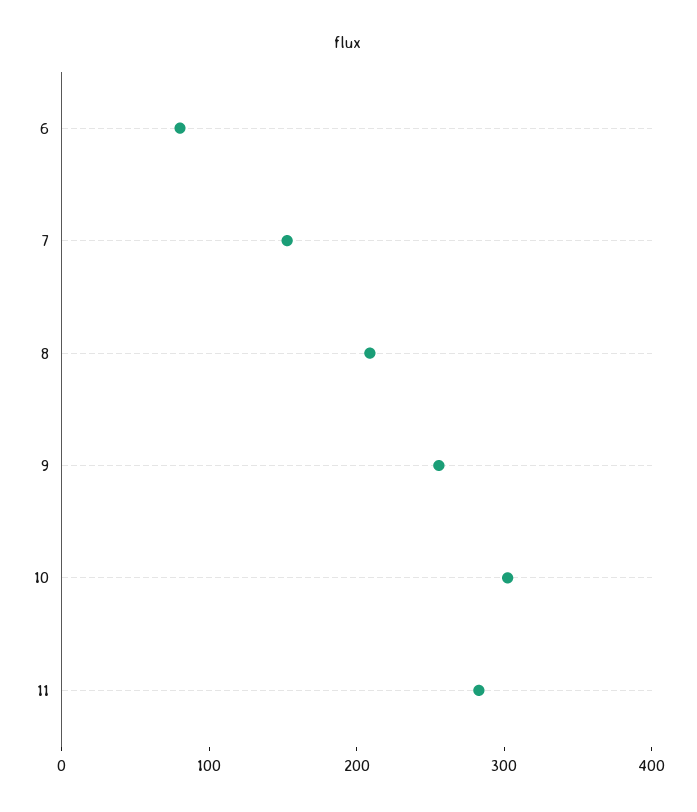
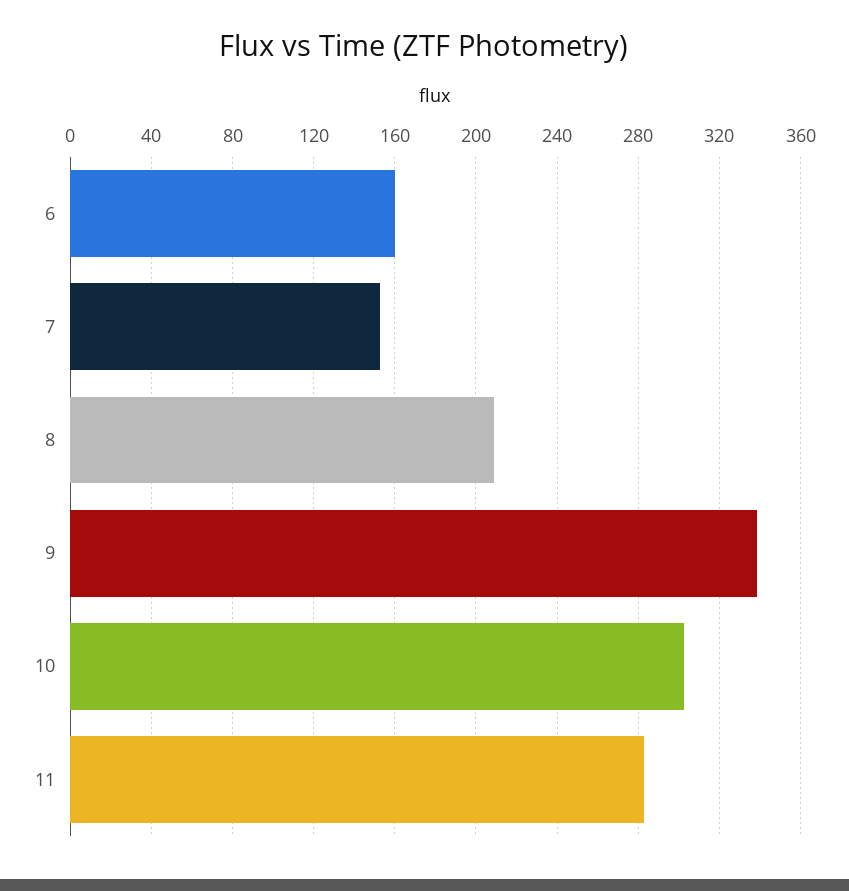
6: 80 -> 160
9: 260 -> 340

